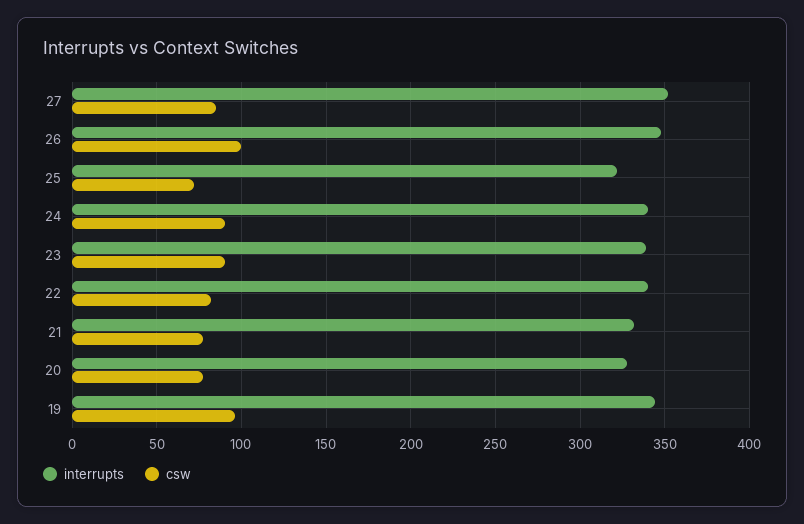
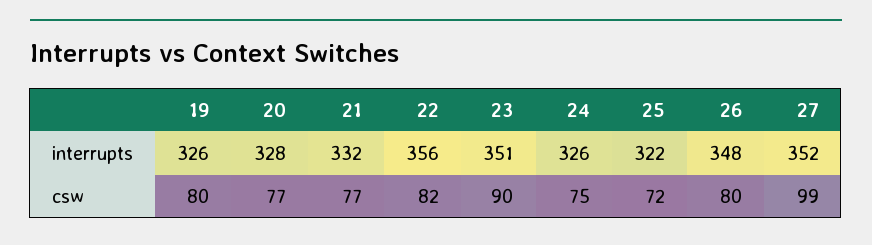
csw, 27: 85 -> 99
csw, 26: 100 -> 80
interrupts, 24: 340 -> 326
csw, 24: 90 -> 75
interrupts, 23: 340 -> 351
interrupts, 22: 340 -> 356
interrupts, 19: 345 -> 326
csw, 19: 95 -> 80

